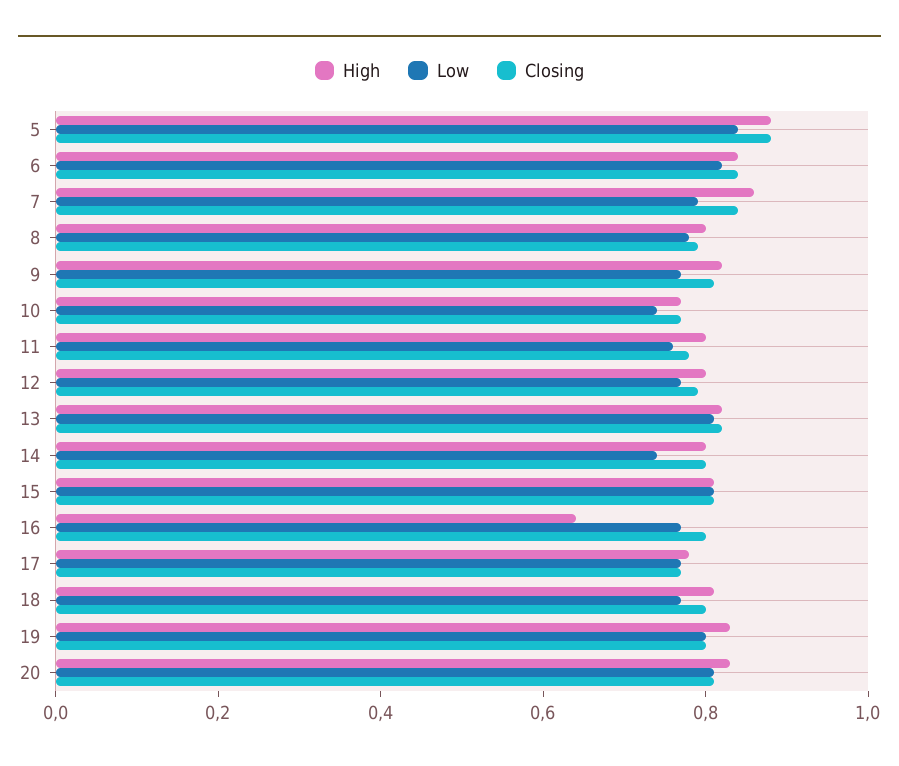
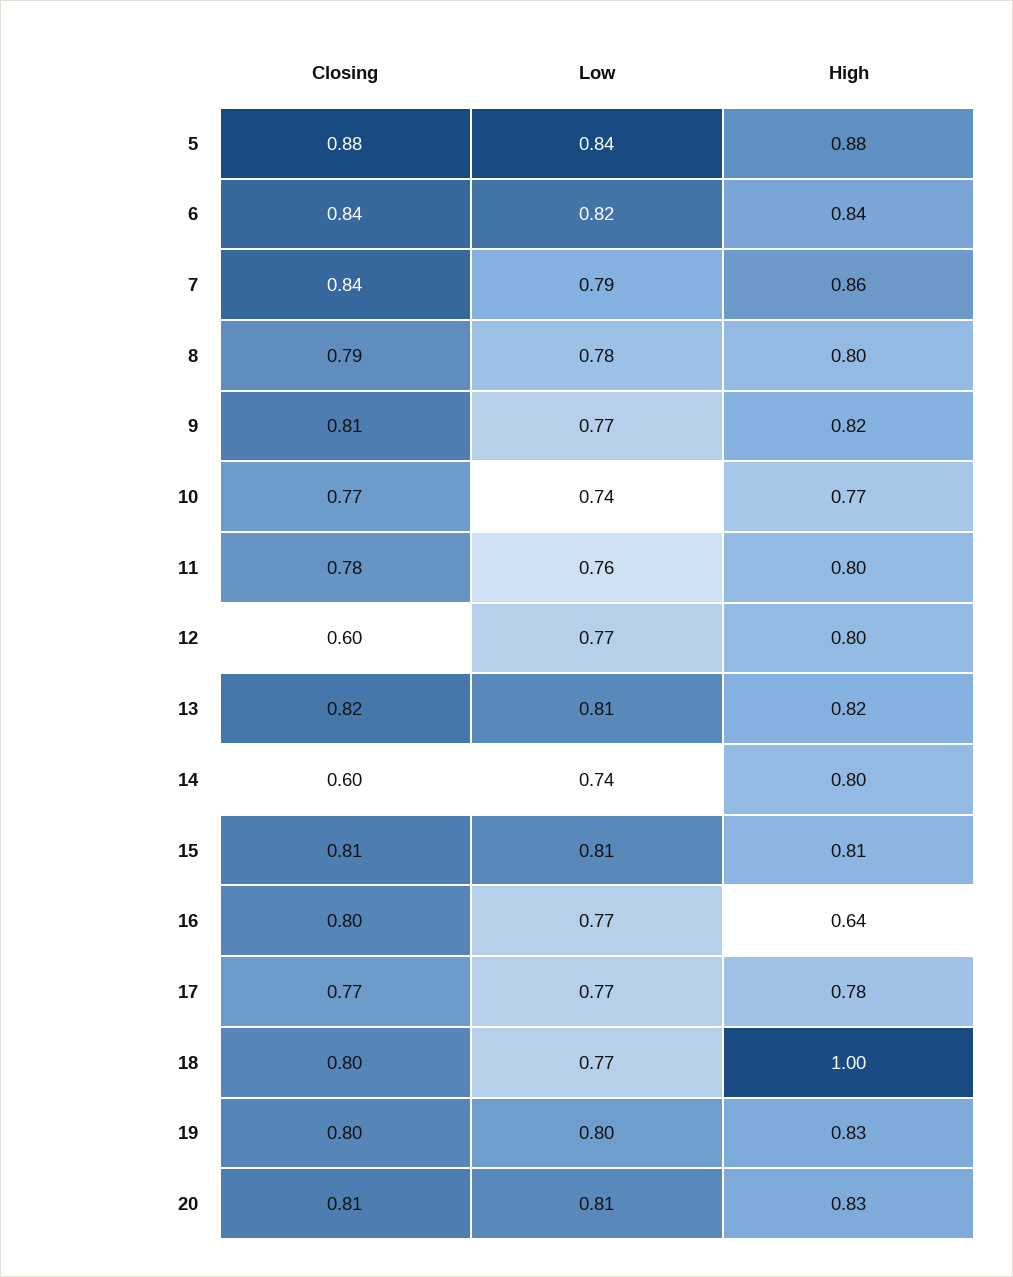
Closing, 12: 0.8 -> 0.6
Closing, 14: 0.8 -> 0.6
High, 18: 0.8 -> 1

